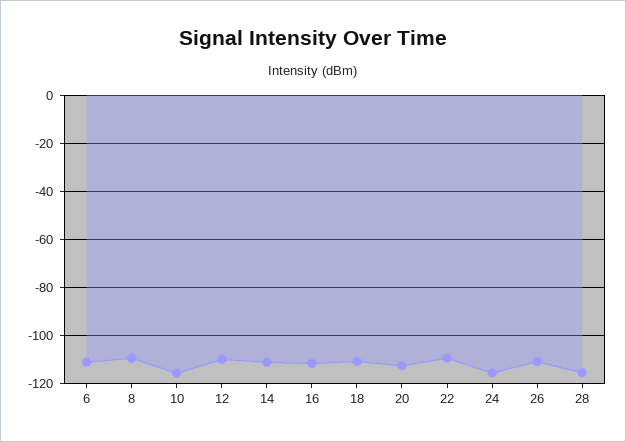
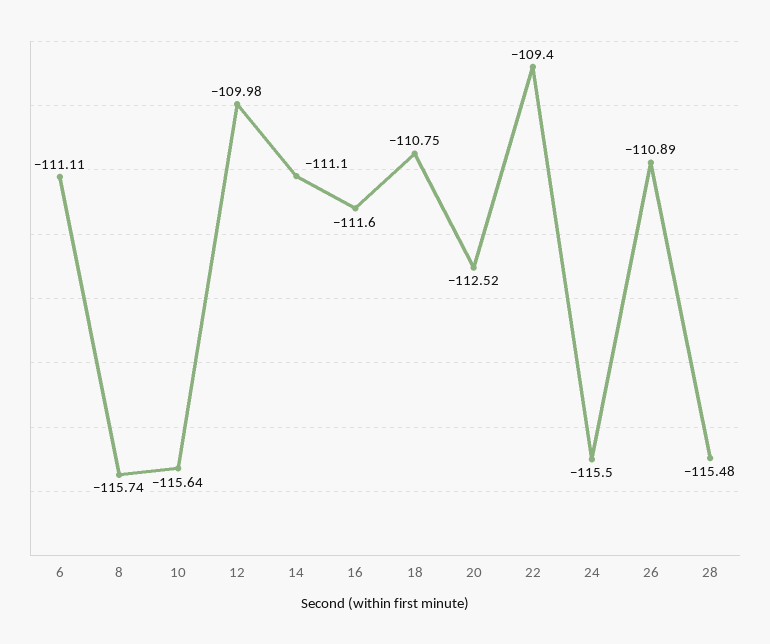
8: -110 -> -115.74

